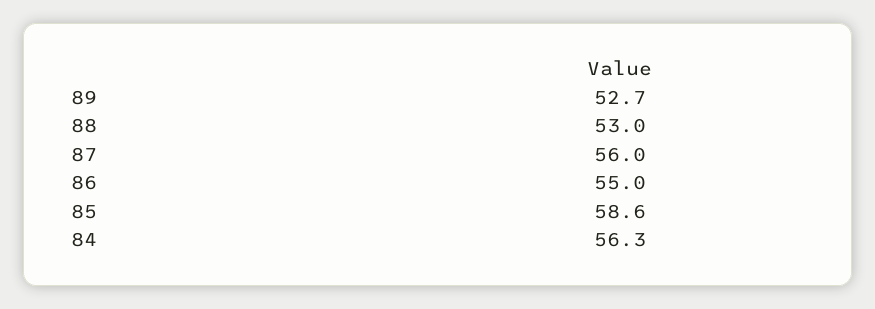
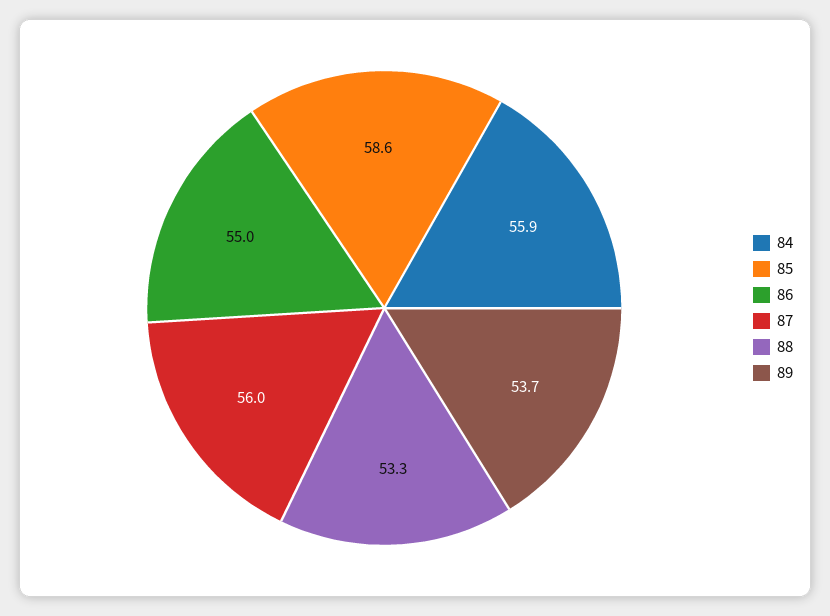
89: 52.7 -> 53.7
88: 53 -> 53.3
84: 56.3 -> 55.9

